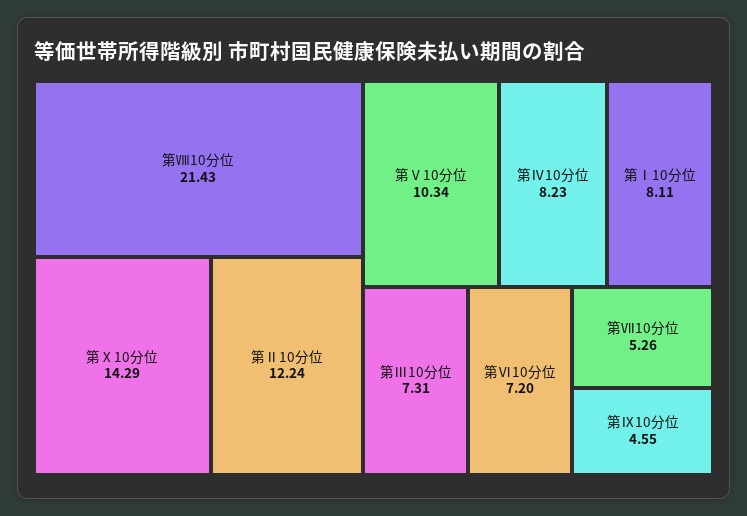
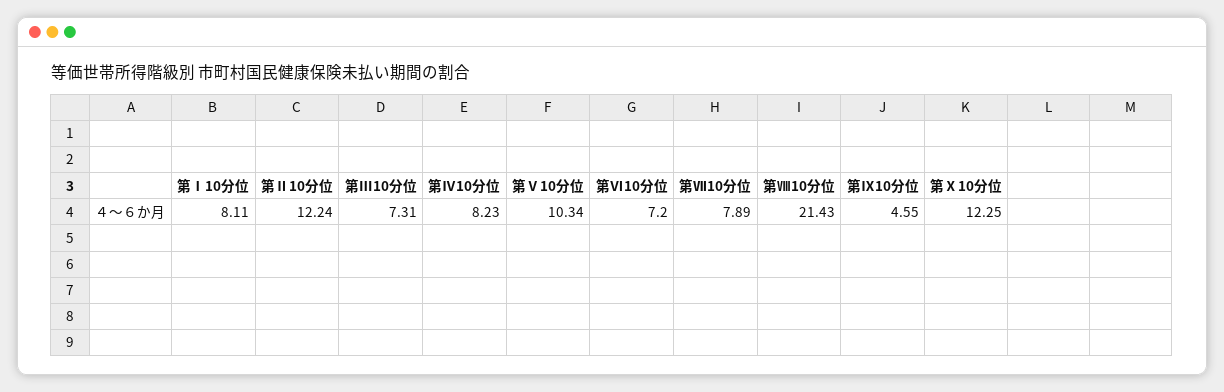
第Ⅹ10分位: 14.29 -> 12.25
第Ⅶ10分位: 5.26 -> 7.89

